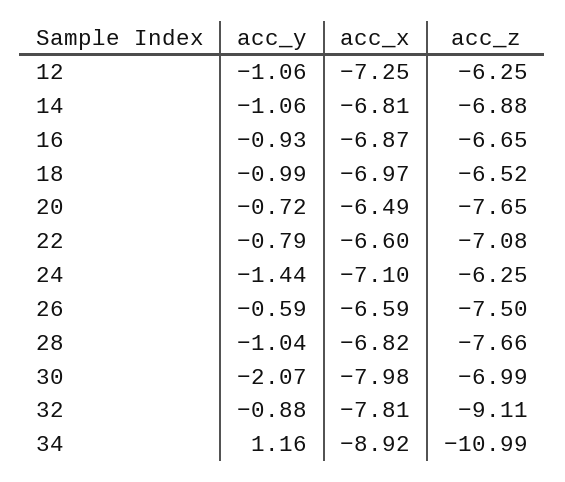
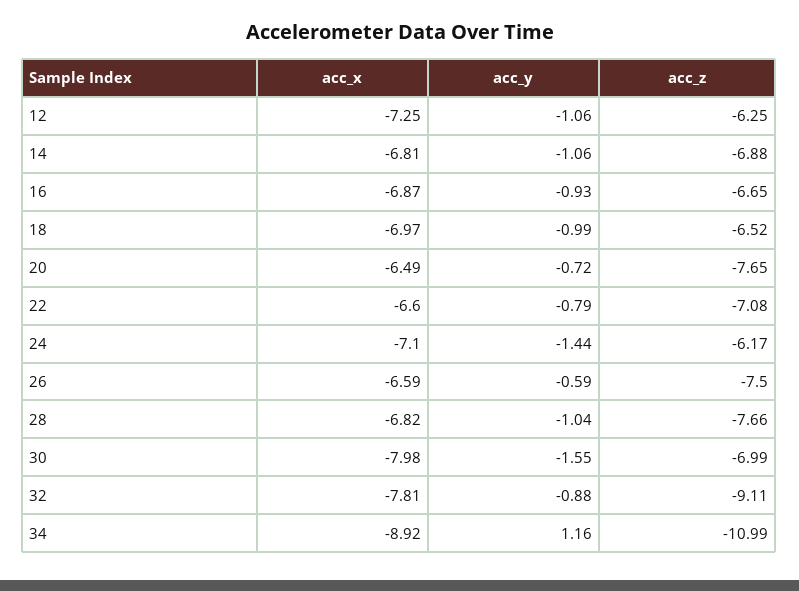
acc_z, 24: -6.25 -> -6.17
acc_y, 30: -2.07 -> -1.55

